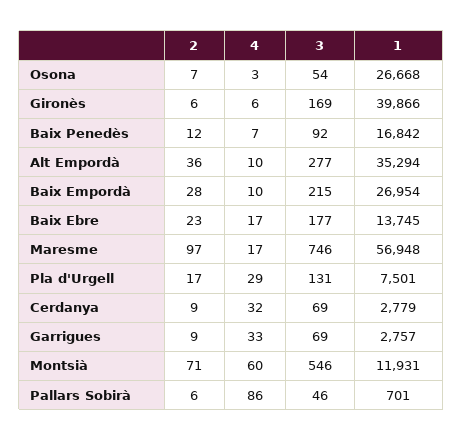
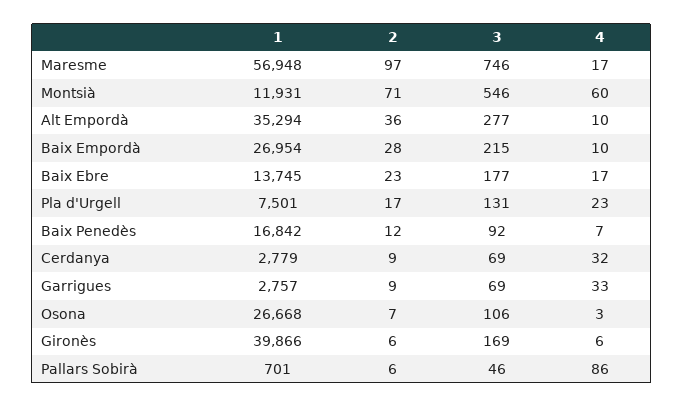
3, Osona: 54 -> 106
4, Pla d'Urgell: 29 -> 23

